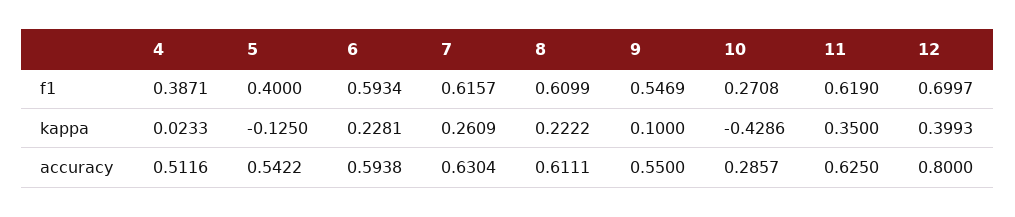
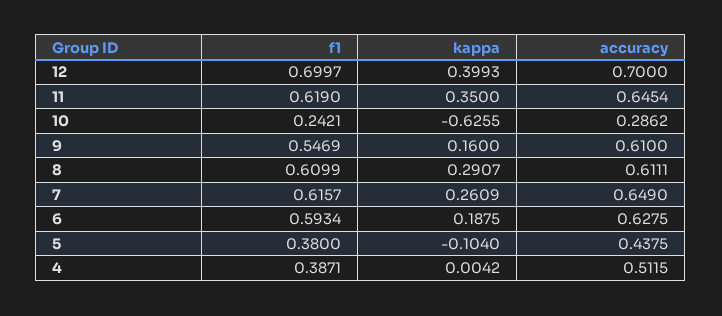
5, f1: 0.4 -> 0.38
10, f1: 0.2708 -> 0.2421
4, kappa: 0.0233 -> 0.0042
5, kappa: -0.125 -> -0.104
6, kappa: 0.2281 -> 0.1875
8, kappa: 0.2222 -> 0.2907
9, kappa: 0.1 -> 0.16
10, kappa: -0.4286 -> -0.6255
4, accuracy: 0.5116 -> 0.5115
5, accuracy: 0.5422 -> 0.4375
6, accuracy: 0.5938 -> 0.6275
7, accuracy: 0.6304 -> 0.649
9, accuracy: 0.55 -> 0.61
10, accuracy: 0.2857 -> 0.2862
11, accuracy: 0.625 -> 0.6454
12, accuracy: 0.8 -> 0.7

